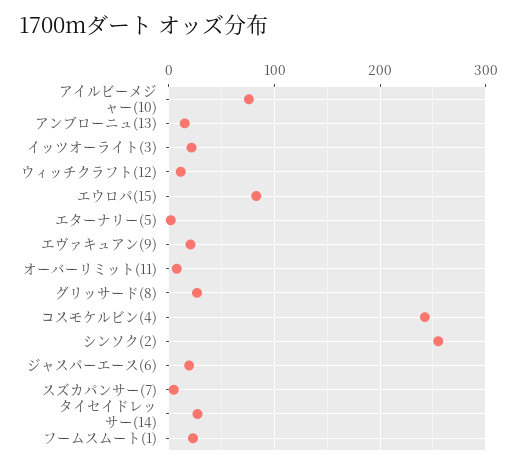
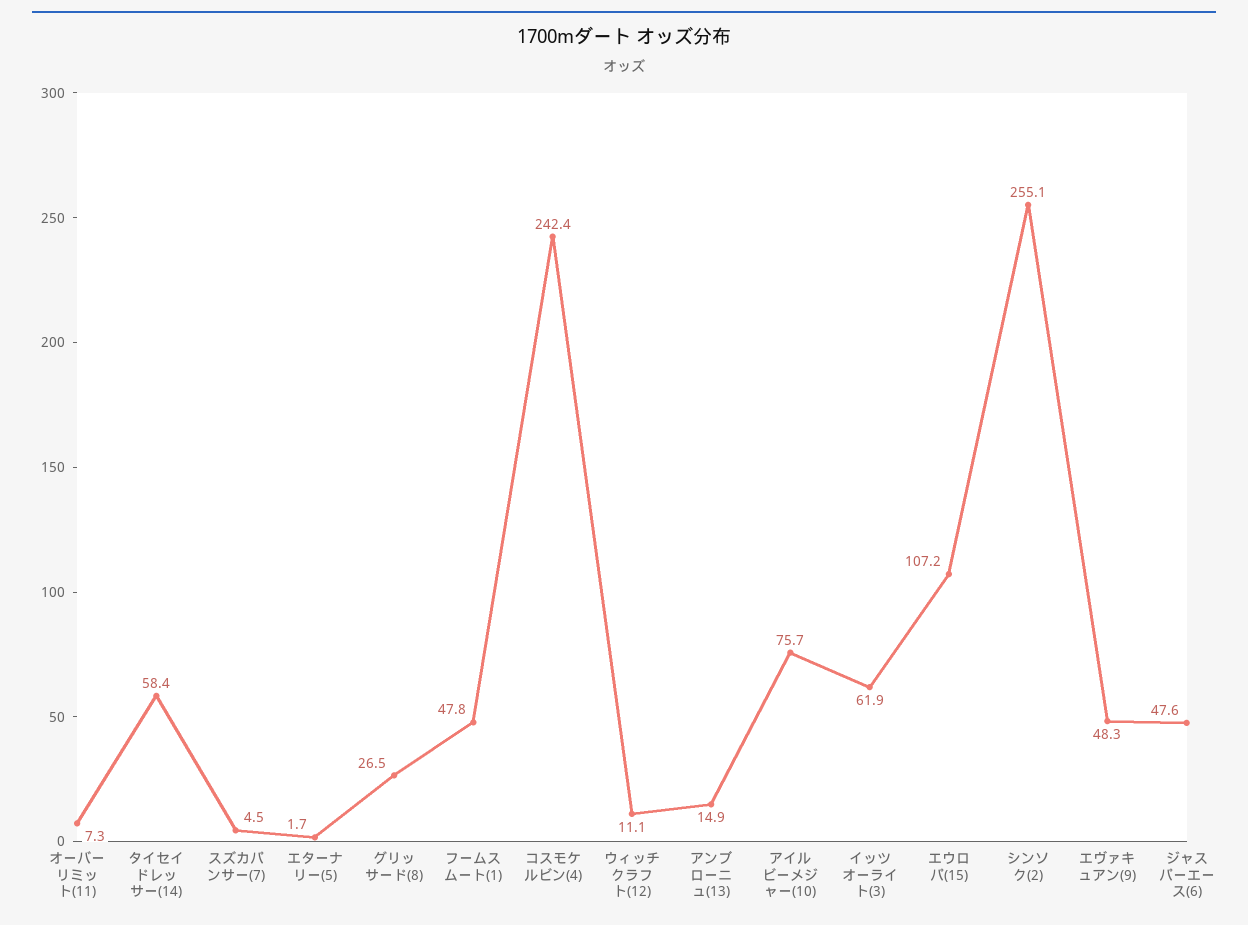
イッツオーライト(3): 20 -> 61.9
エウロパ(15): 80 -> 107.2
エヴァキュアン(9): 20 -> 48.3
ジャスパーエース(6): 20 -> 47.6
タイセイドレッサー(14): 30 -> 58.4
フームスムート(1): 20 -> 47.8

